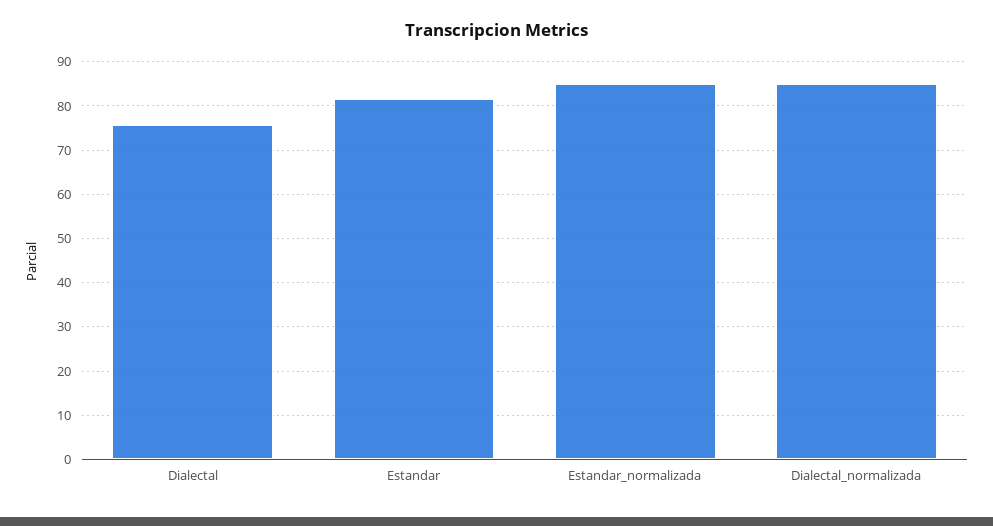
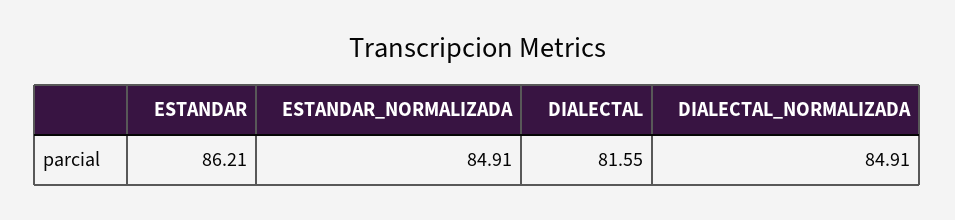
Dialectal: 76 -> 81.55
Estandar: 82 -> 86.21

